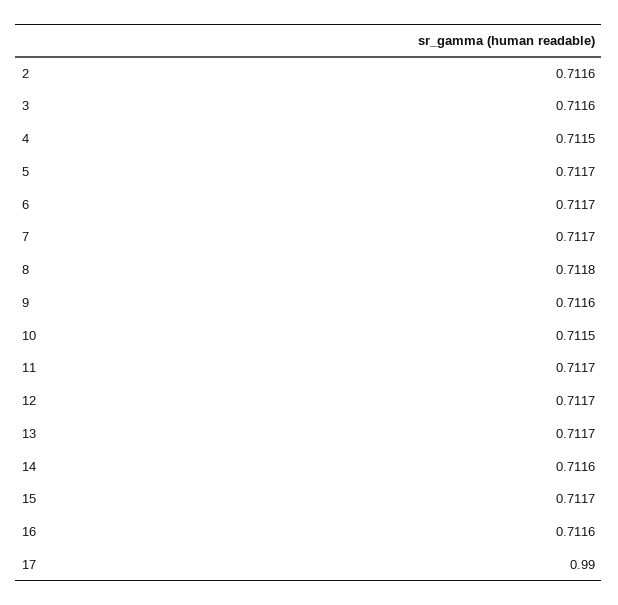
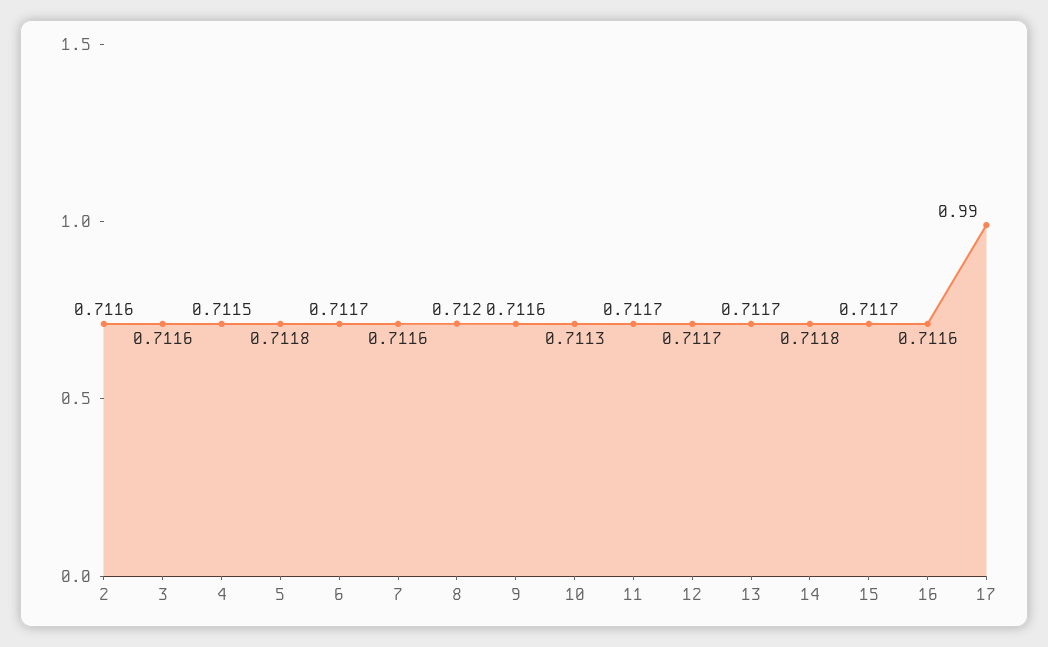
5: 0.7117 -> 0.7118
7: 0.7117 -> 0.7116
8: 0.7118 -> 0.712
10: 0.7115 -> 0.7113
14: 0.7116 -> 0.7118

